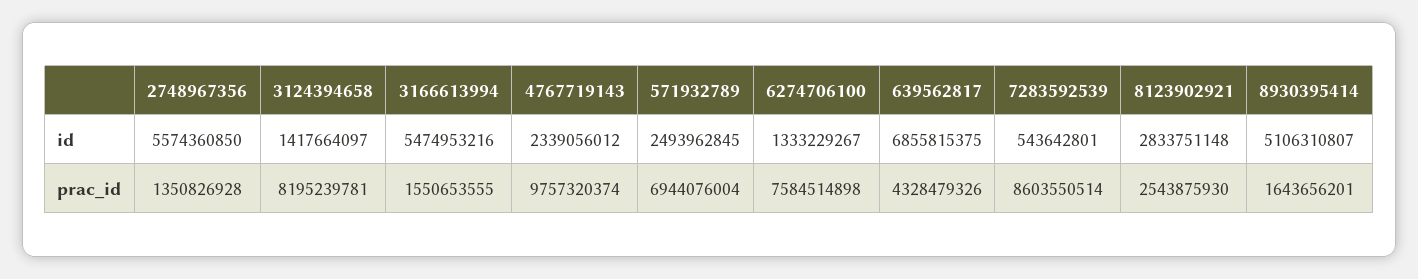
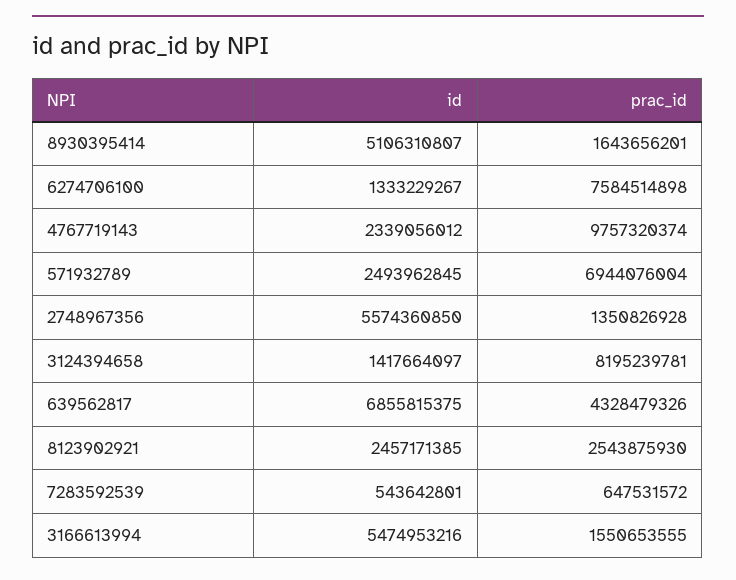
8123902921, id: 2833751148 -> 2457171385
7283592539, prac_id: 8603550514 -> 647531572

